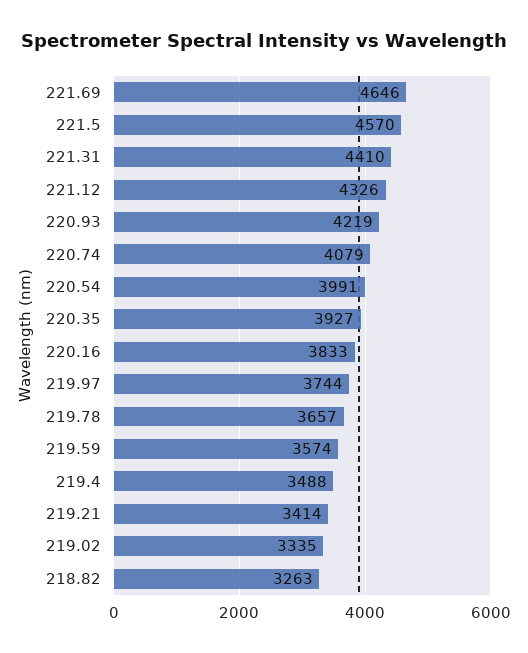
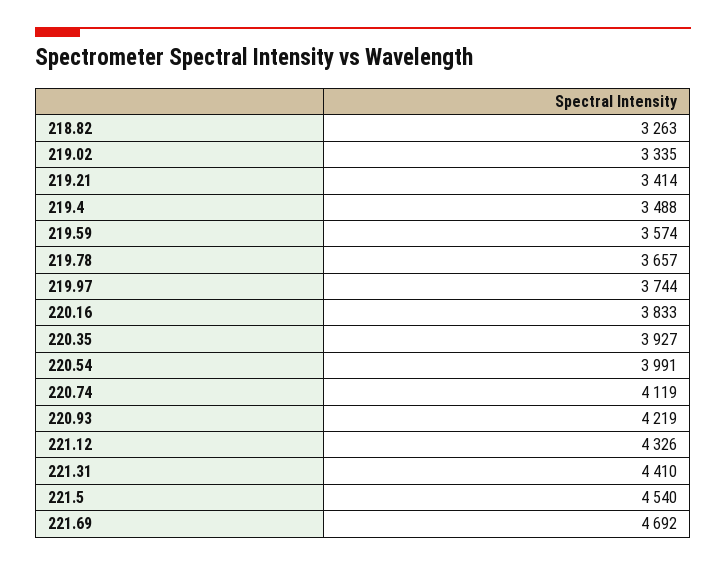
221.69: 4646 -> 4692
221.5: 4570 -> 4540
220.74: 4079 -> 4119

